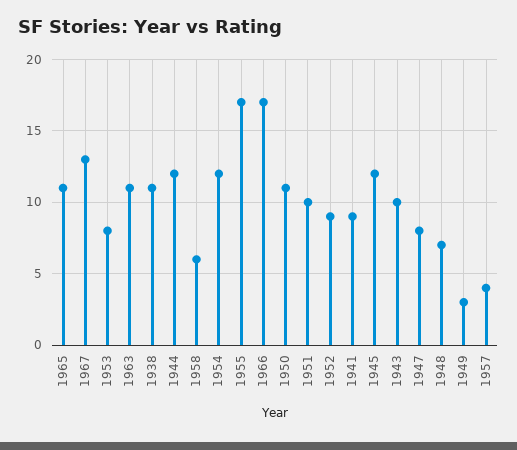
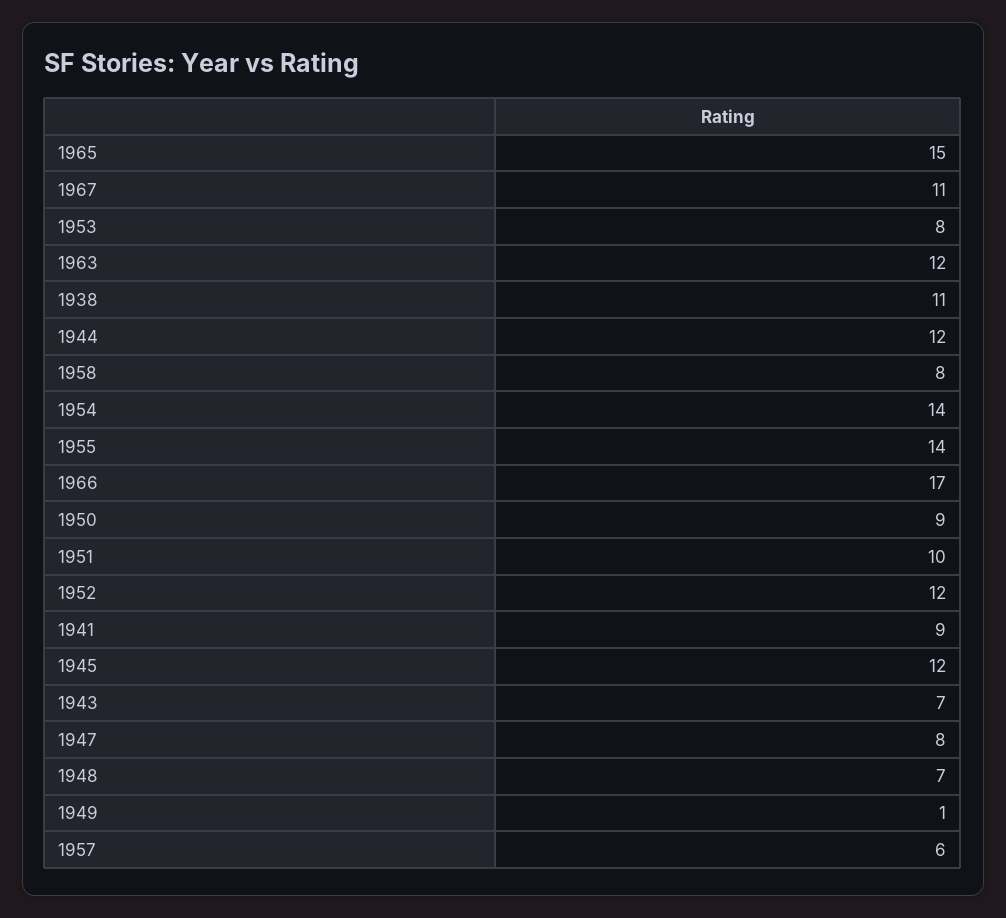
1965: 11 -> 15
1967: 13 -> 11
1963: 11 -> 12
1958: 6 -> 8
1954: 12 -> 14
1955: 17 -> 14
1950: 11 -> 9
1952: 9 -> 12
1943: 10 -> 7
1949: 3 -> 1
1957: 4 -> 6

